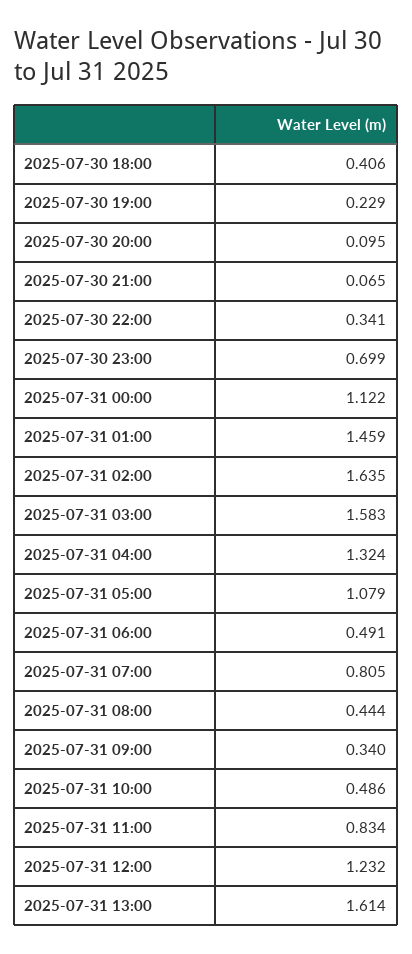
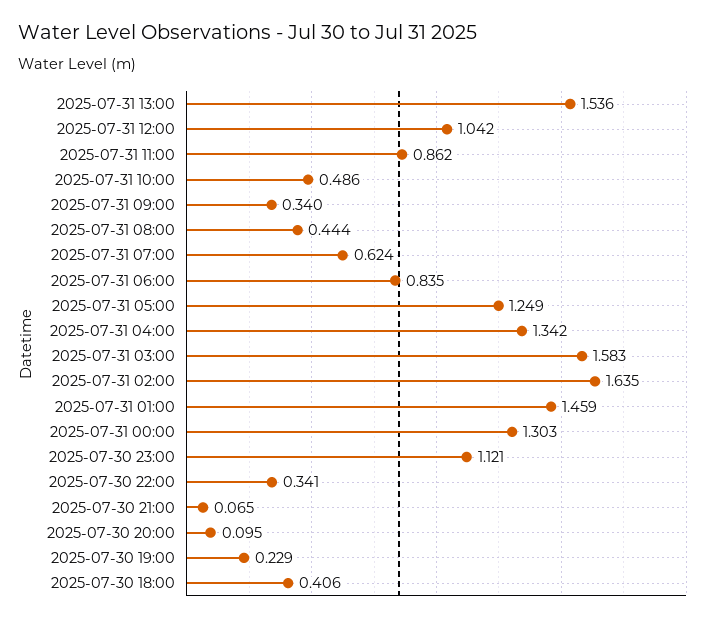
2025-07-30 23:00: 0.699 -> 1.121
2025-07-31 00:00: 1.122 -> 1.303
2025-07-31 04:00: 1.324 -> 1.342
2025-07-31 05:00: 1.079 -> 1.249
2025-07-31 06:00: 0.491 -> 0.835
2025-07-31 07:00: 0.805 -> 0.624
2025-07-31 11:00: 0.834 -> 0.862
2025-07-31 12:00: 1.232 -> 1.042
2025-07-31 13:00: 1.614 -> 1.536

